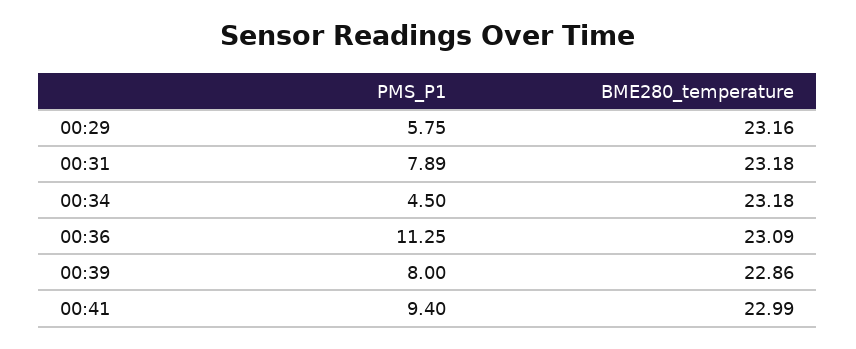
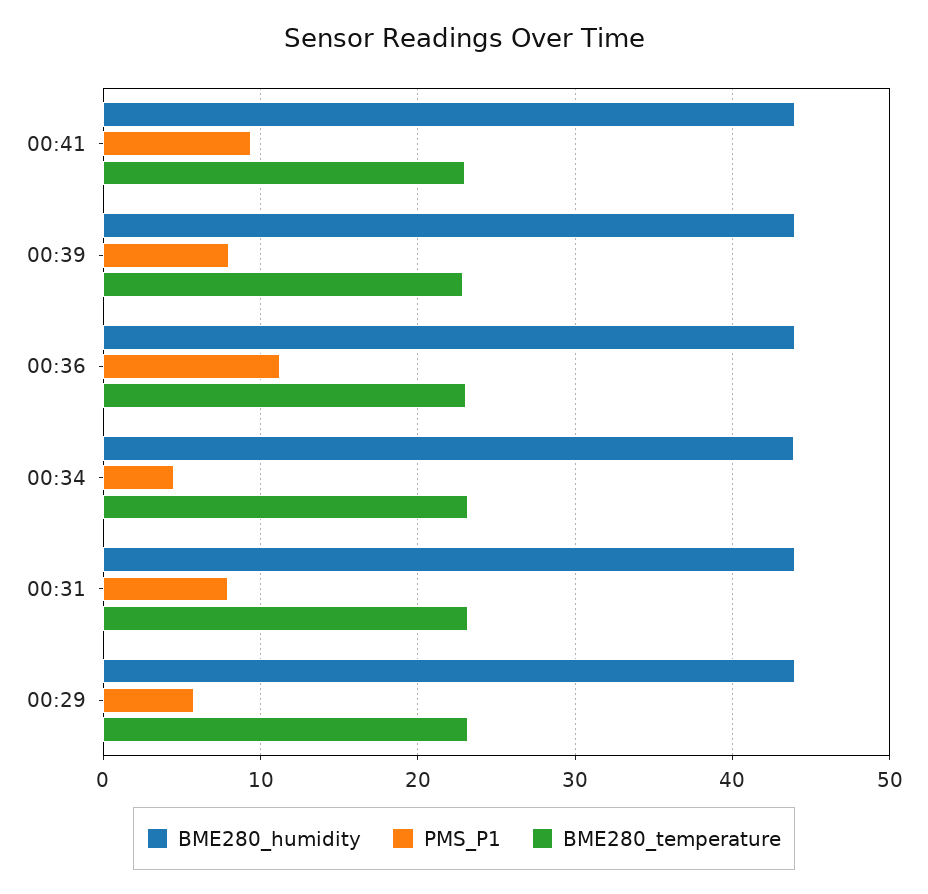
BME280_humidity, 00:41: none -> 44
BME280_humidity, 00:39: none -> 44
BME280_humidity, 00:36: none -> 44
BME280_humidity, 00:34: none -> 44
BME280_humidity, 00:31: none -> 44
BME280_humidity, 00:29: none -> 44

